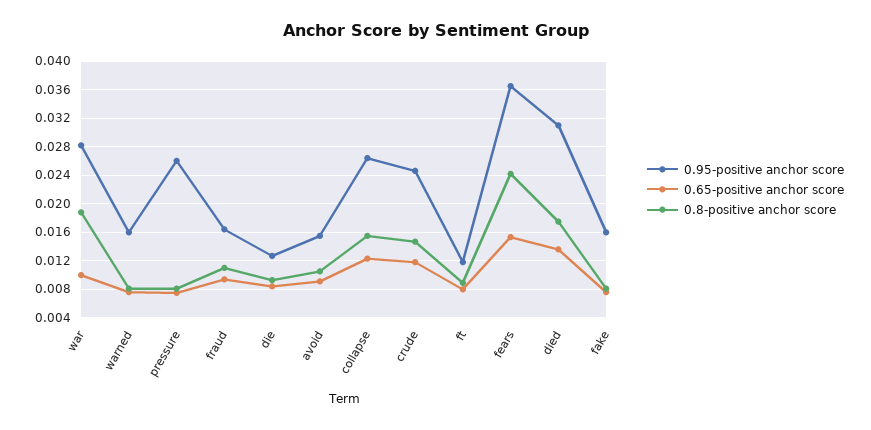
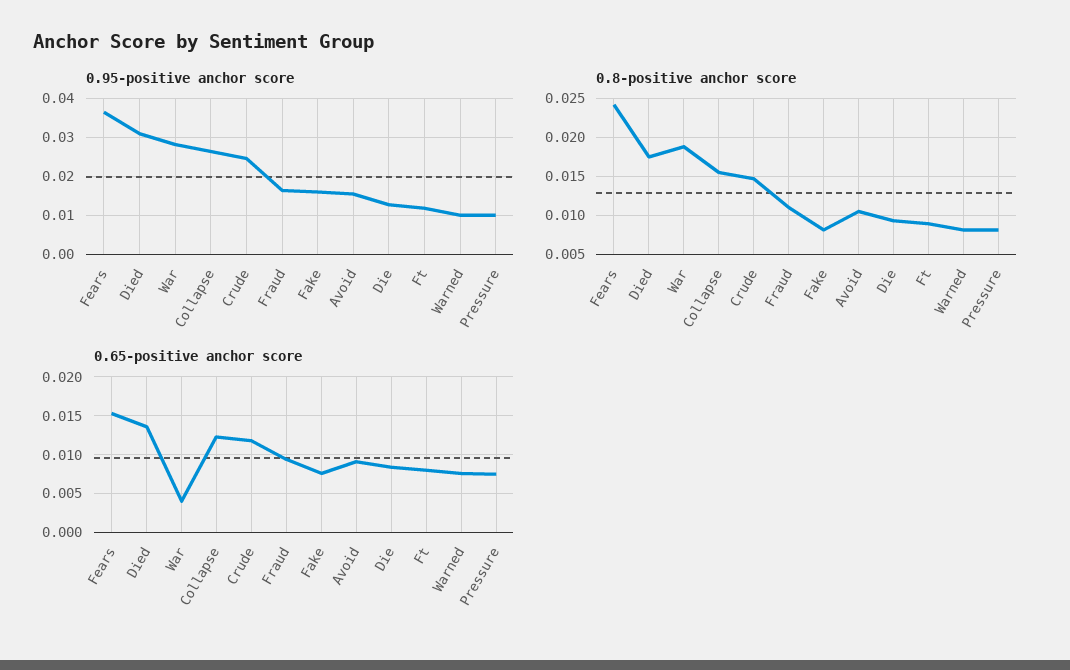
0.65-positive anchor score, war: 0.01 -> 0.004
0.95-positive anchor score, warned: 0.016 -> 0.01
0.95-positive anchor score, pressure: 0.026 -> 0.01

